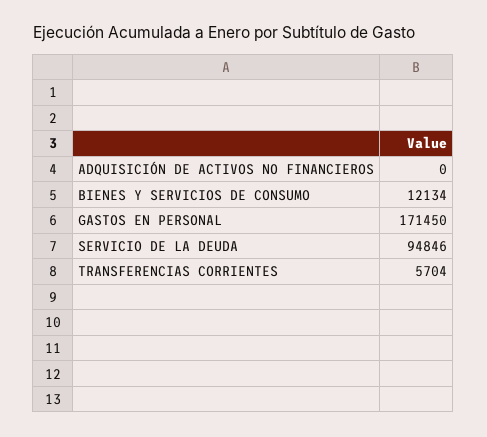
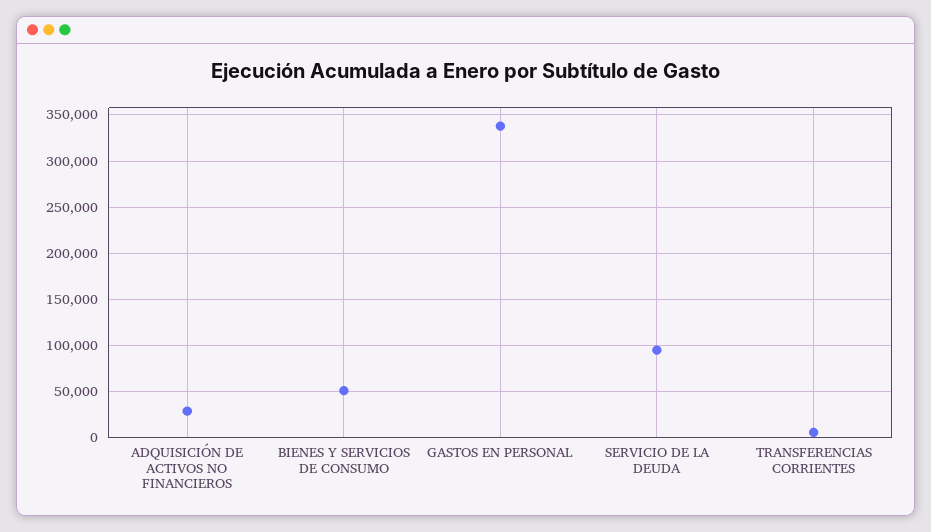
ADQUISICIÓN DE ACTIVOS NO FINANCIEROS: 0 -> 30000
BIENES Y SERVICIOS DE CONSUMO: 12134 -> 50000
GASTOS EN PERSONAL: 171450 -> 340000

